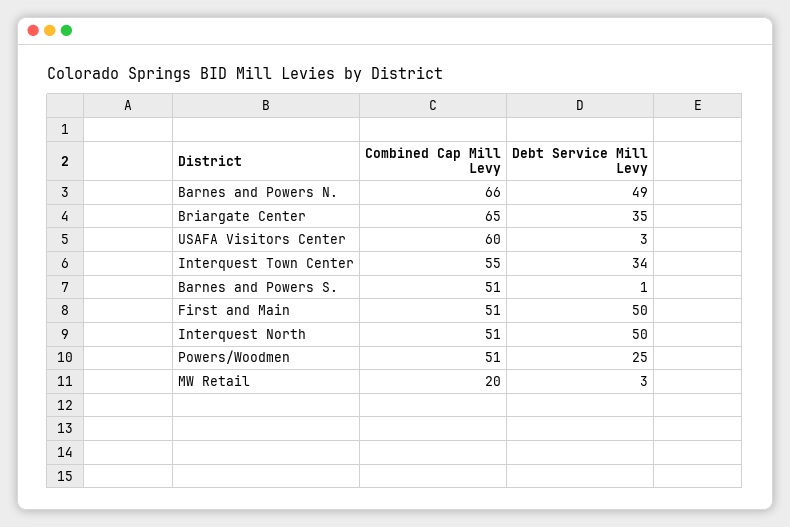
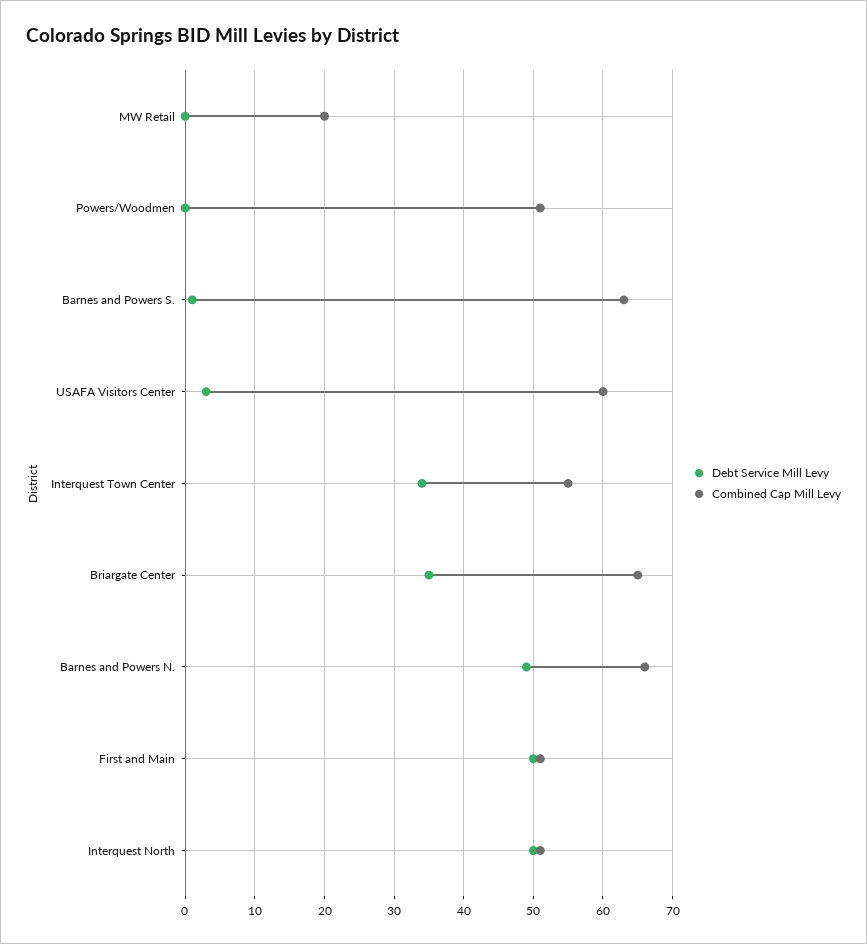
Combined Cap Mill Levy, Barnes and Powers S.: 51 -> 63
Debt Service Mill Levy, Powers/Woodmen: 25 -> 0
Debt Service Mill Levy, MW Retail: 3 -> 0

